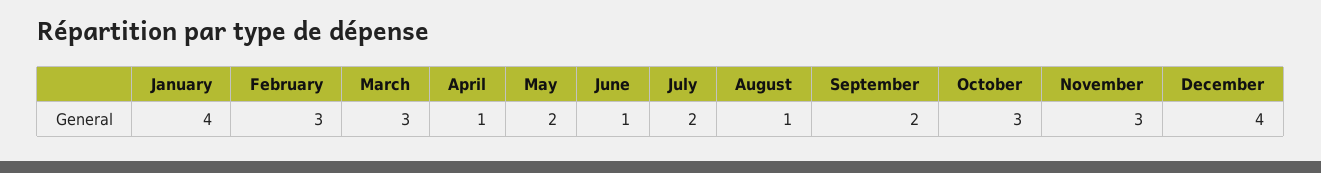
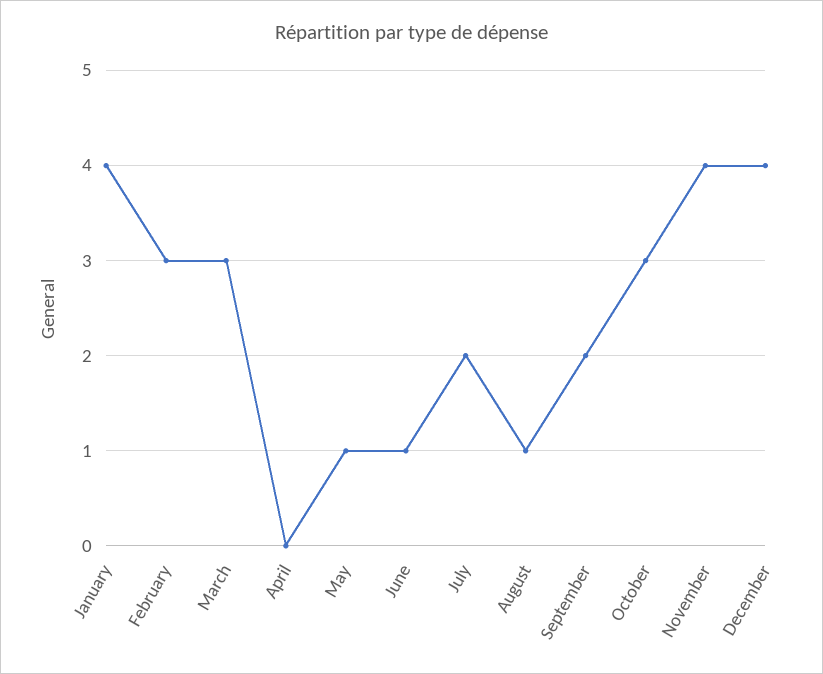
April: 1 -> 0
May: 2 -> 1
November: 3 -> 4

